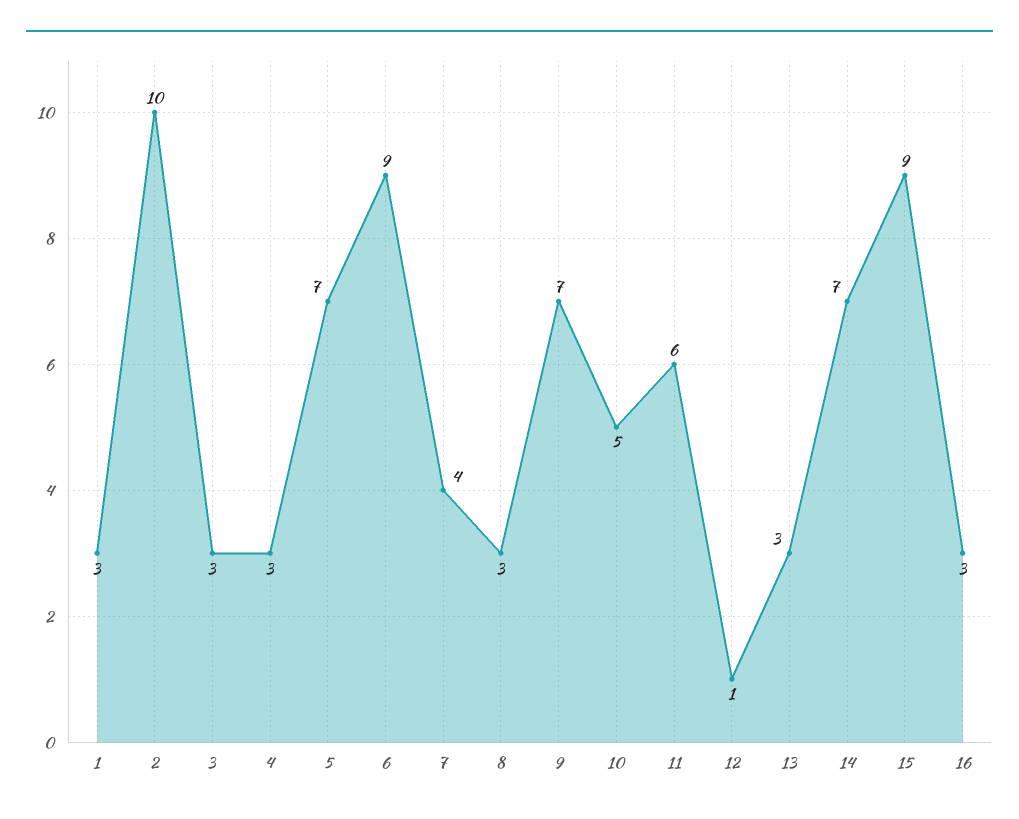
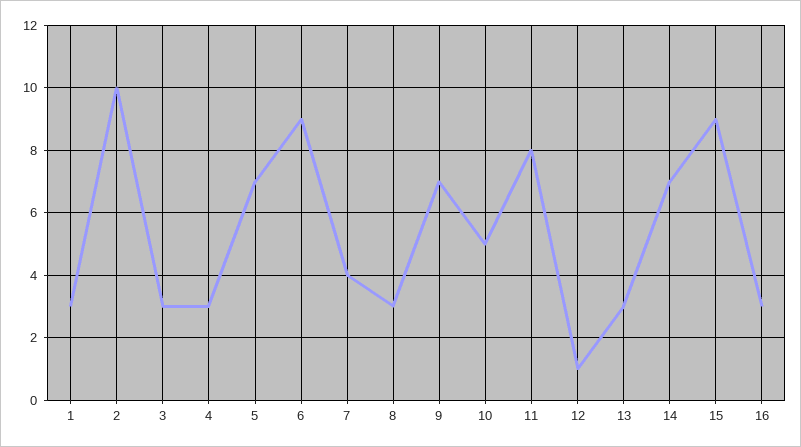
11: 6 -> 8

